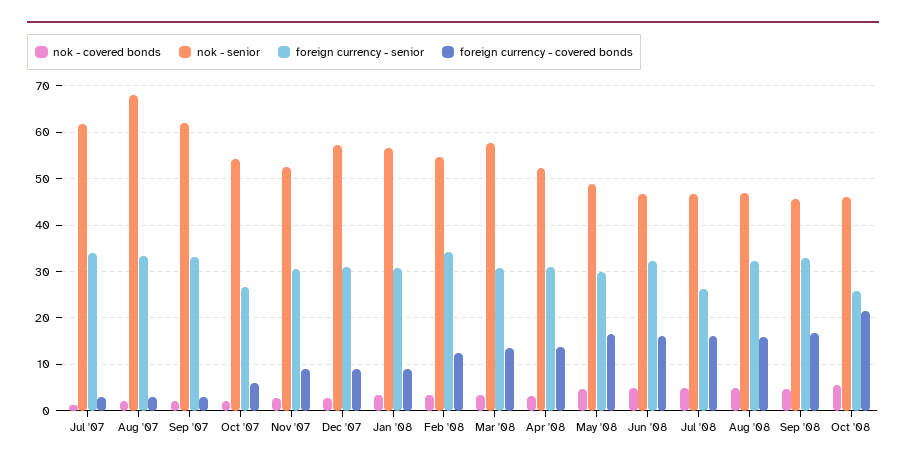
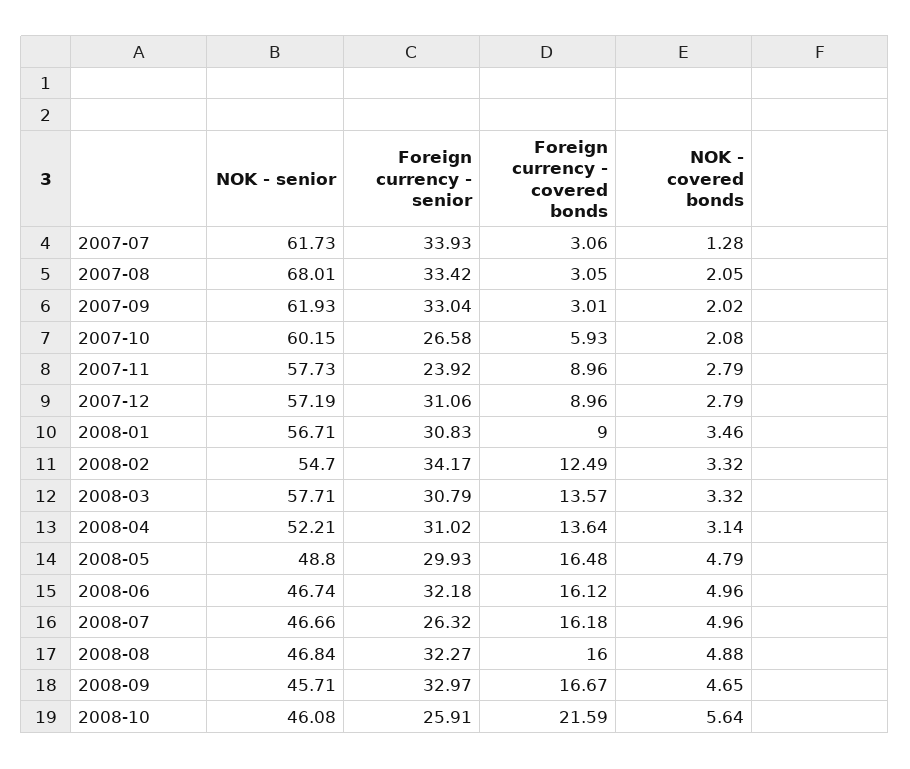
nok - senior, Oct '07: 54 -> 60.15
nok - senior, Nov '07: 52 -> 57.73
foreign currency - senior, Nov '07: 30 -> 23.92

